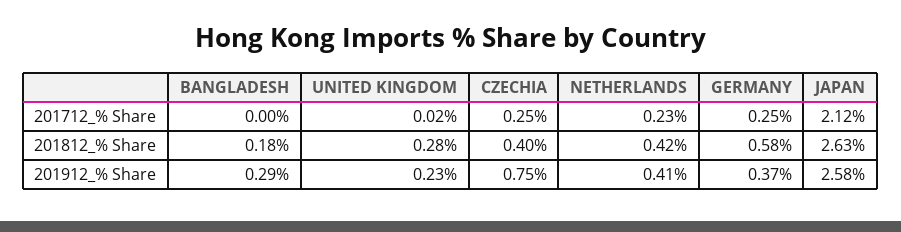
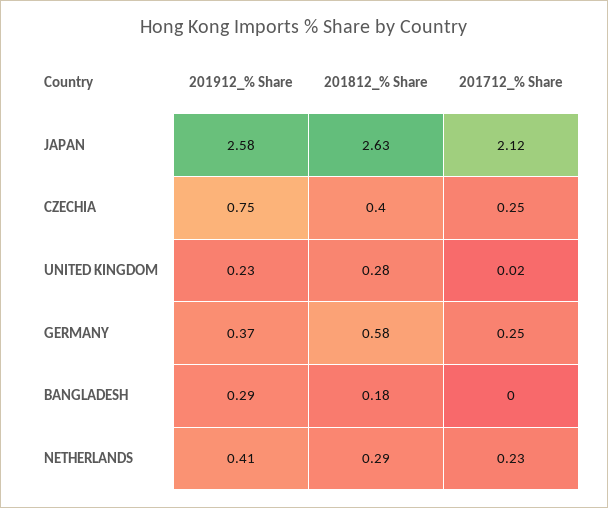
NETHERLANDS, 201812_% Share: 0.42 -> 0.29

